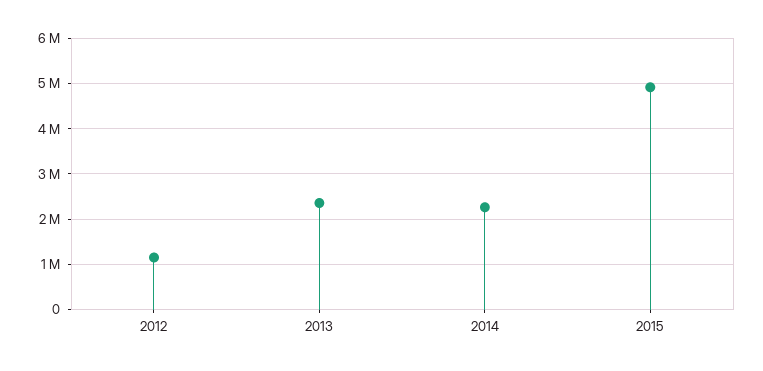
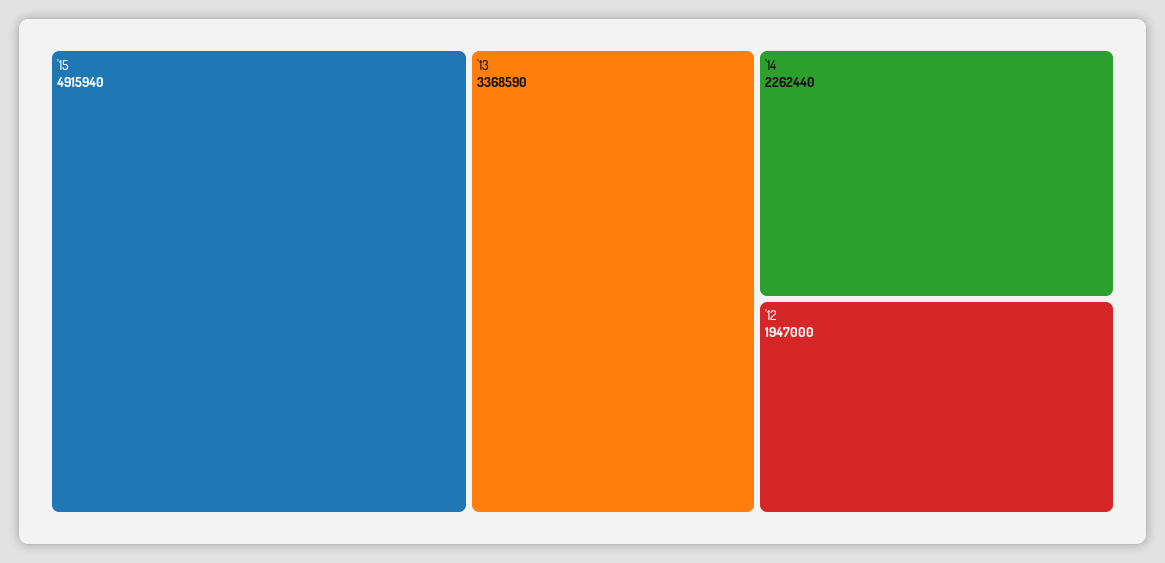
2012: 1200000 -> 1947000
2013: 2400000 -> 3368590

